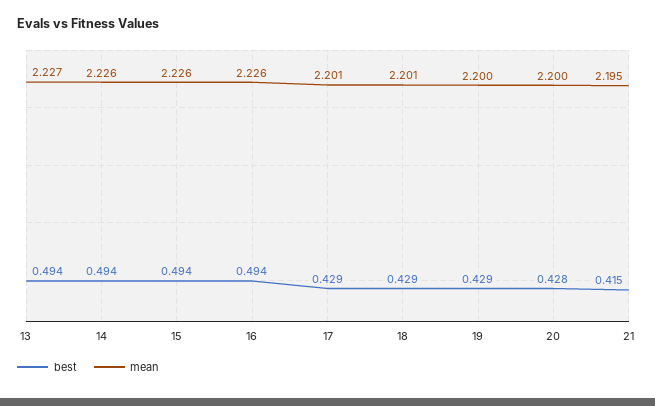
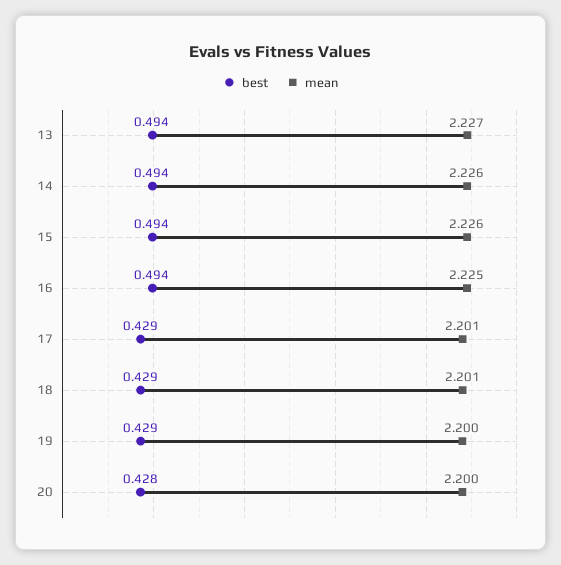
mean, 16: 2.226 -> 2.225
best, 21: 0.415 -> none
mean, 21: 2.195 -> none

